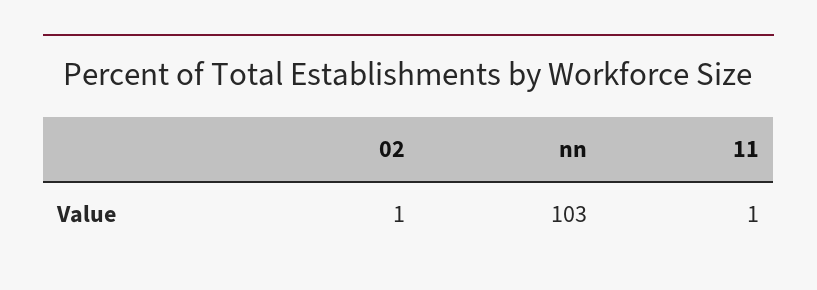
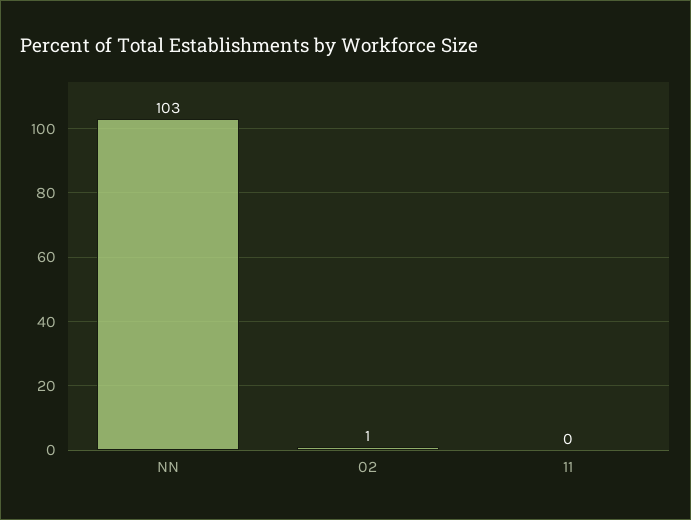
11: 1 -> 0

